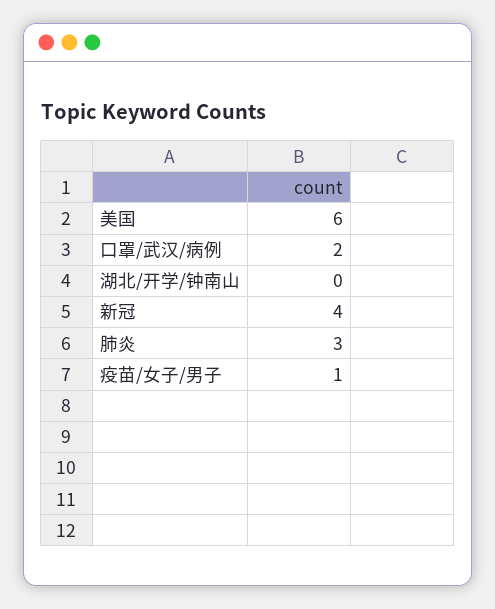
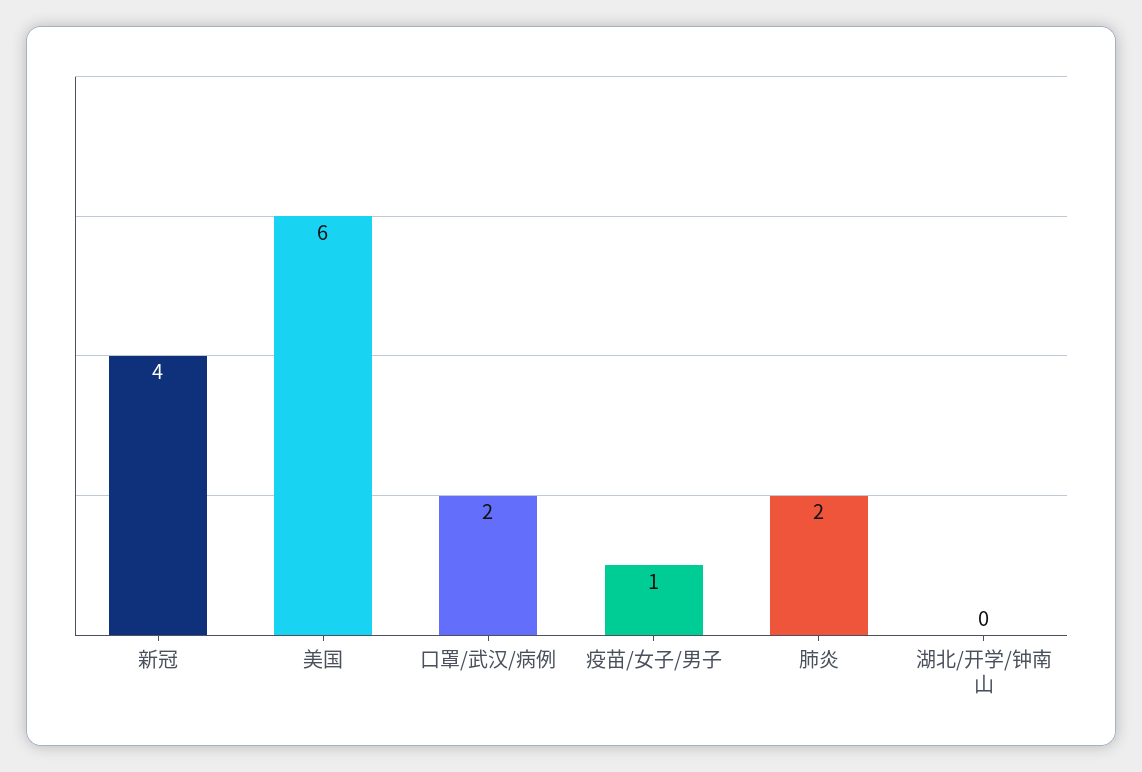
肺炎: 3 -> 2

